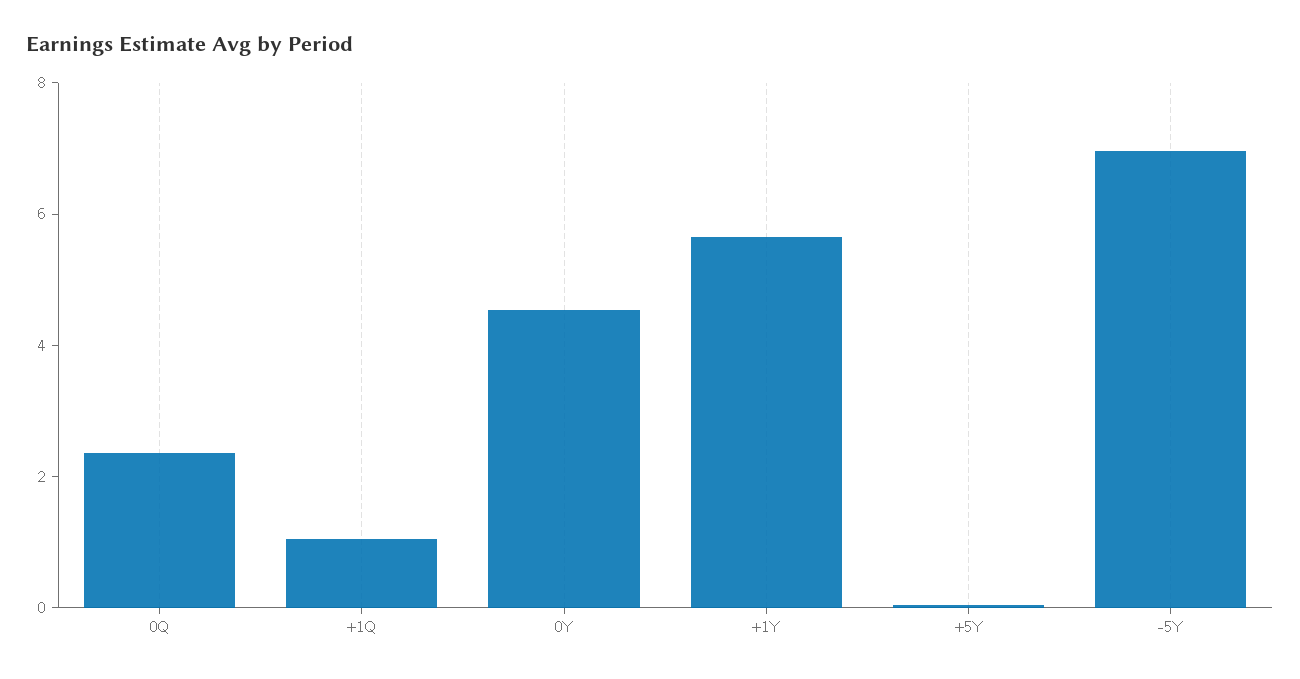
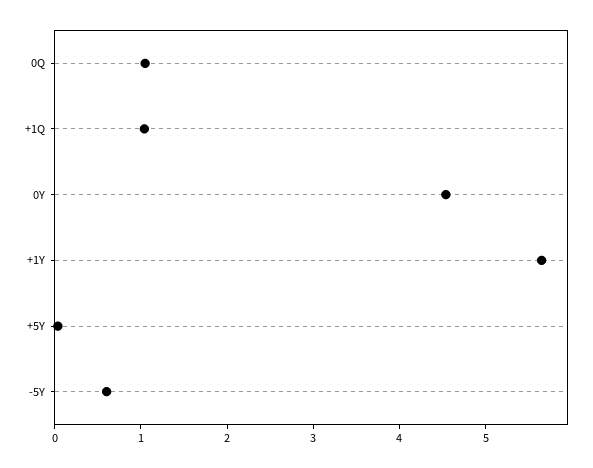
0Q: 2.5 -> 1
-5Y: 7 -> 0.6

